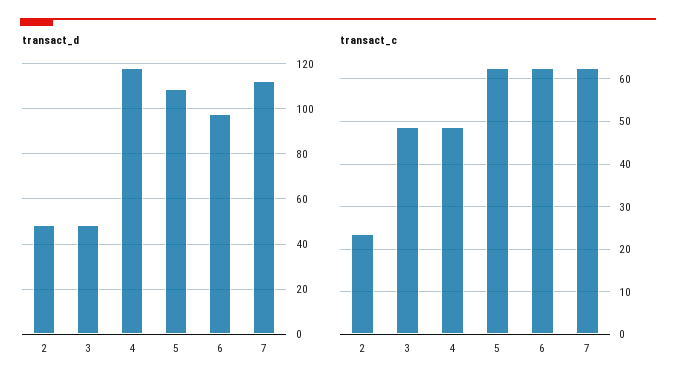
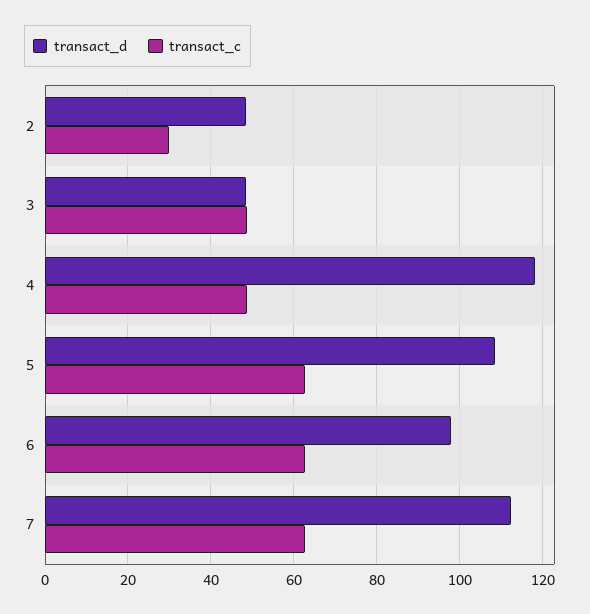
transact_c, 2: 24 -> 30

